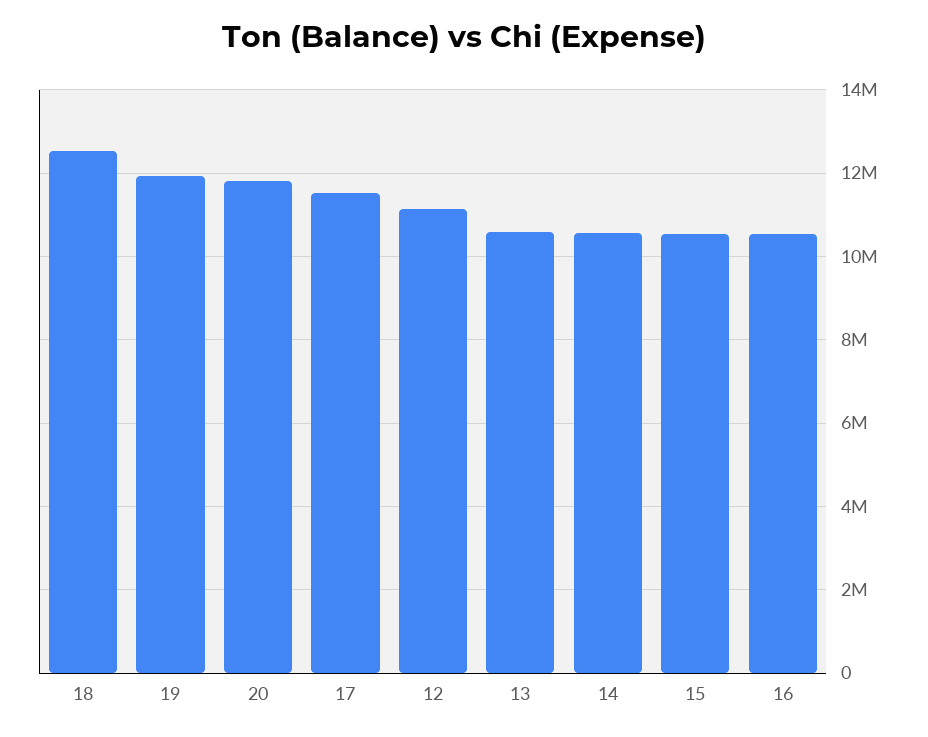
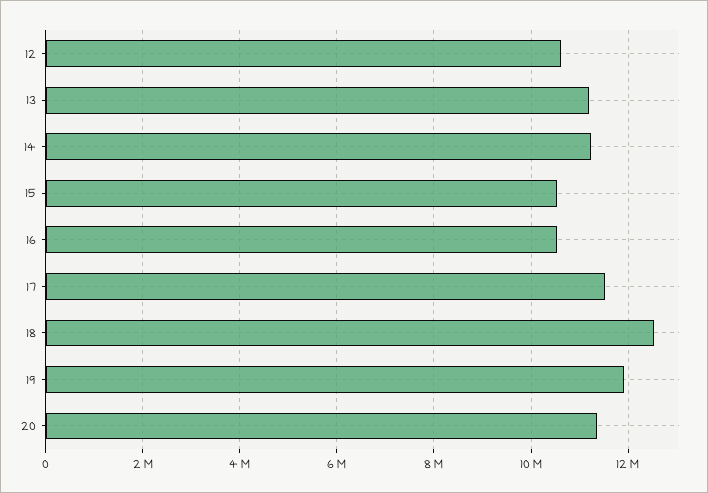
20: 11800000 -> 11400000
12: 11200000 -> 10600000
13: 10600000 -> 11200000
14: 10600000 -> 11200000

